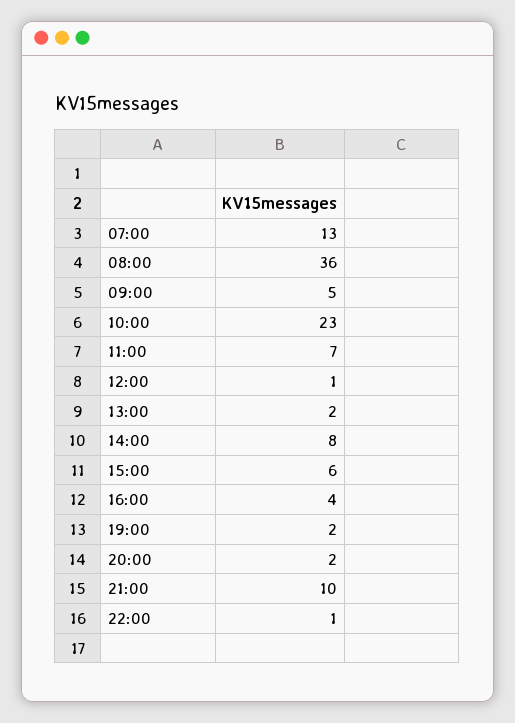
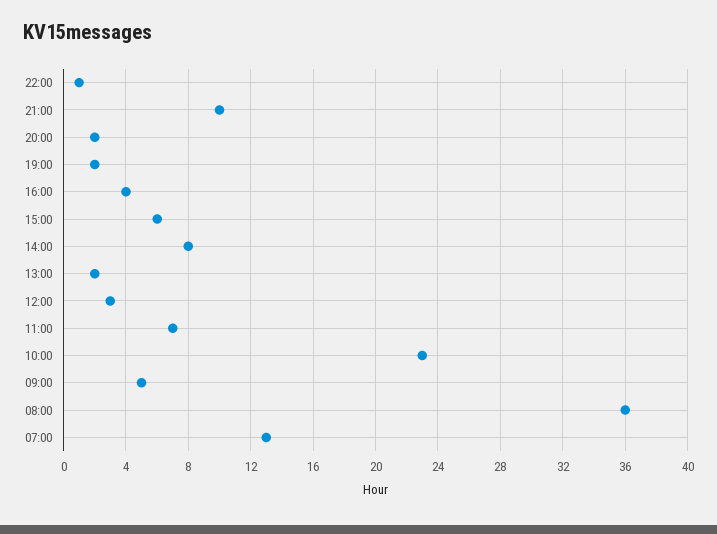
12:00: 1 -> 3

